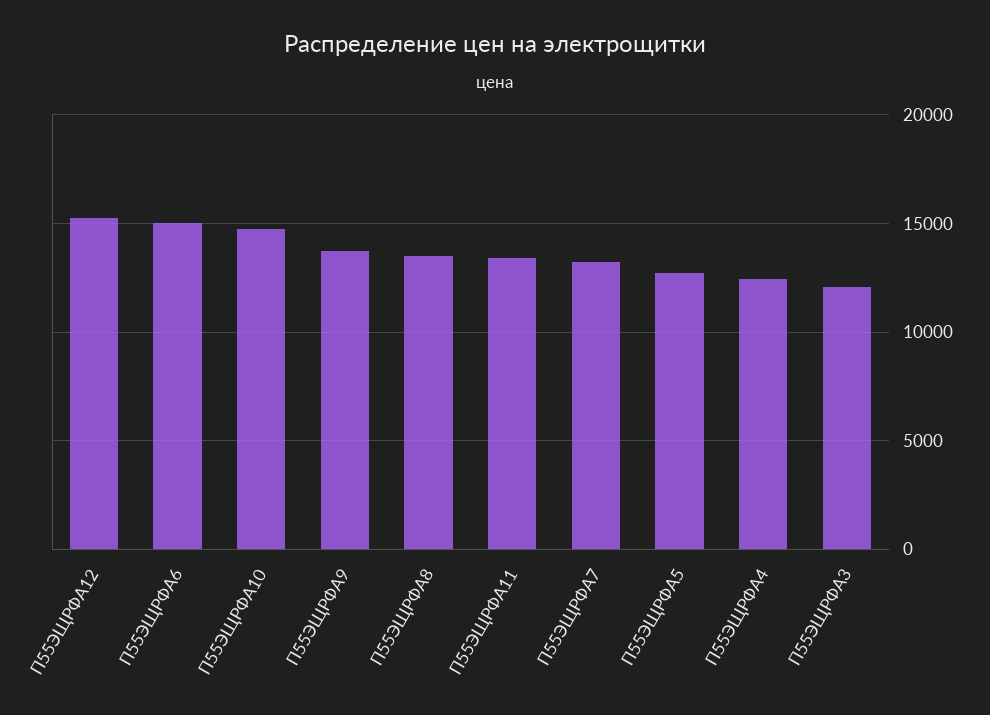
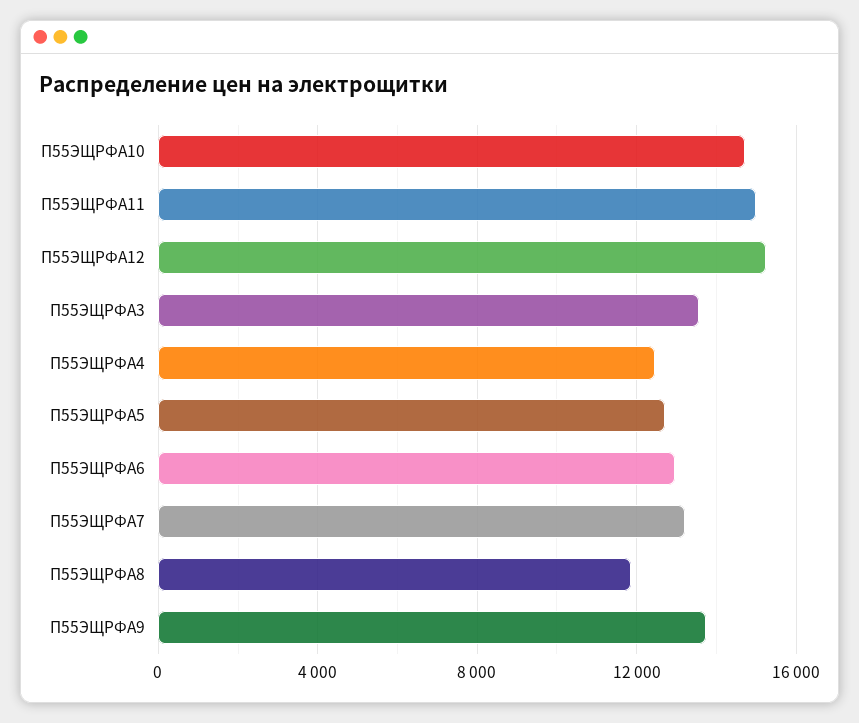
П55ЭЩРФА6: 15000 -> 13000
П55ЭЩРФА8: 13500 -> 12000
П55ЭЩРФА11: 13500 -> 15000
П55ЭЩРФА3: 12000 -> 13500

